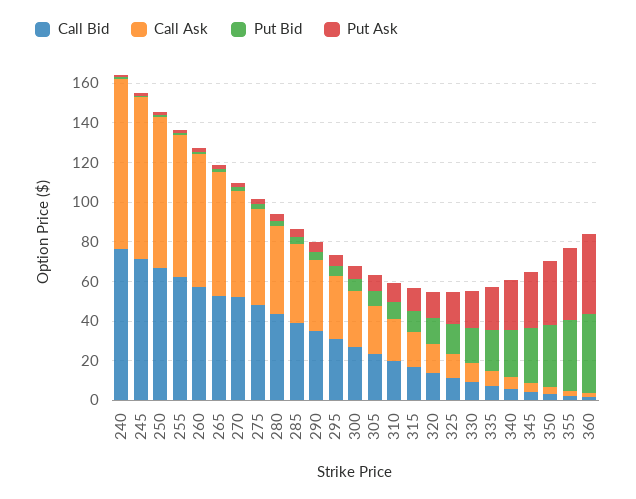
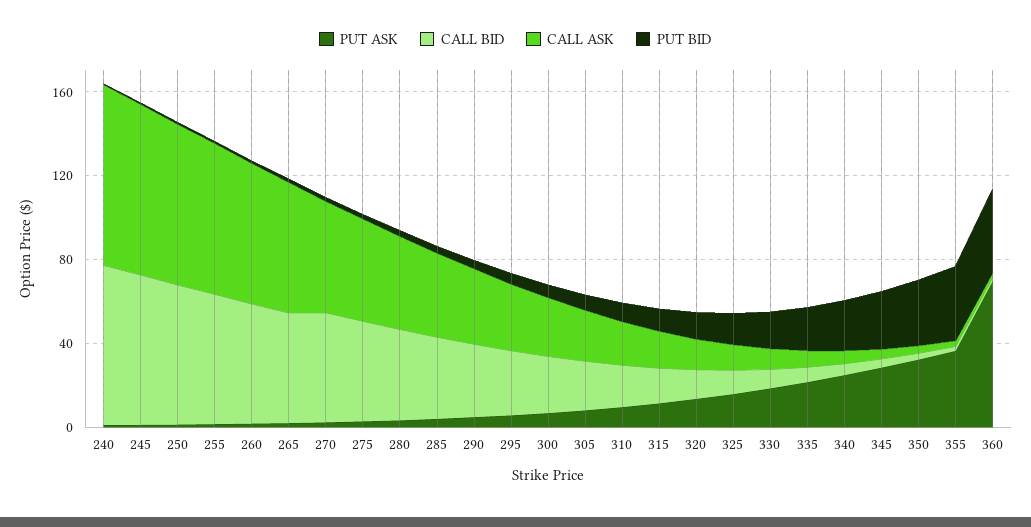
Put Ask, 360: 40 -> 70

